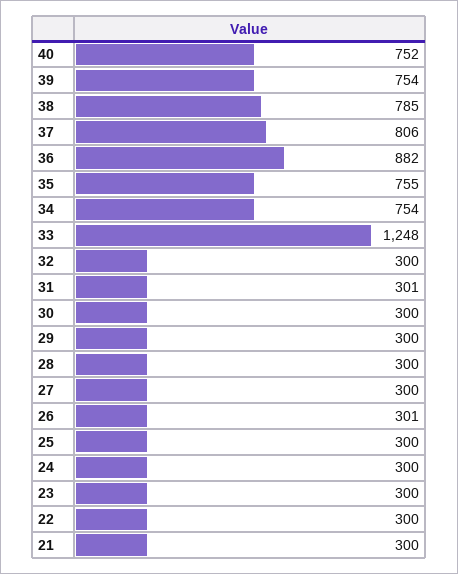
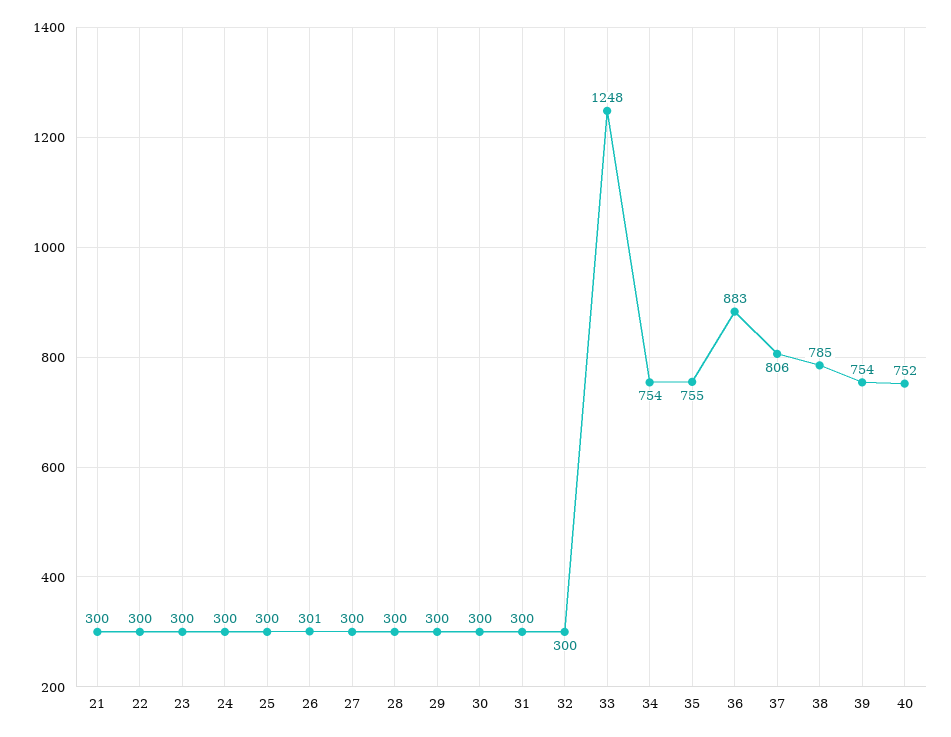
36: 882 -> 883
31: 301 -> 300

